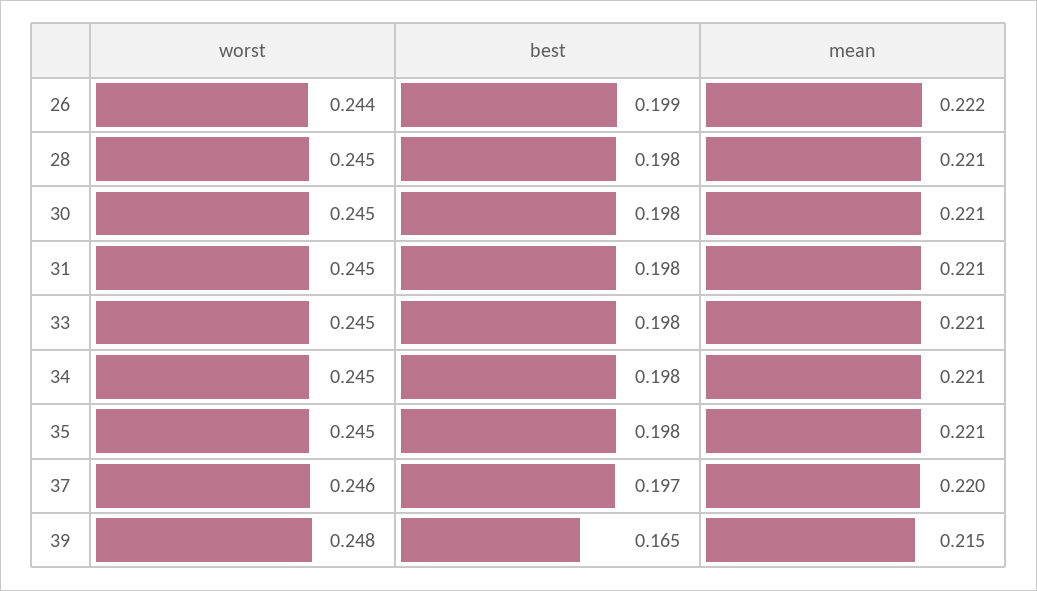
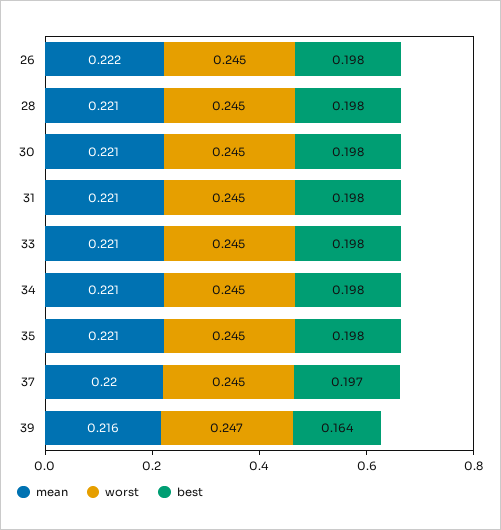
worst, 26: 0.244 -> 0.245
best, 26: 0.199 -> 0.198
worst, 37: 0.246 -> 0.245
worst, 39: 0.248 -> 0.247
best, 39: 0.165 -> 0.164
mean, 39: 0.215 -> 0.216

